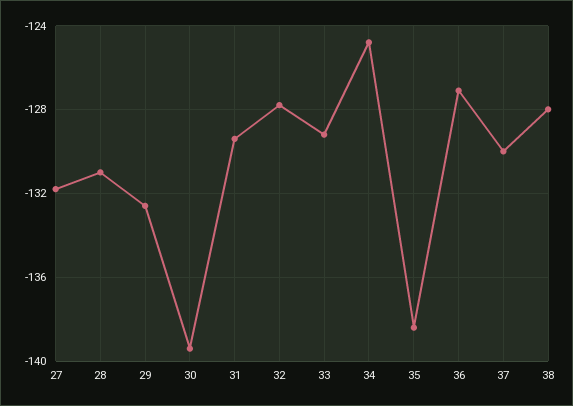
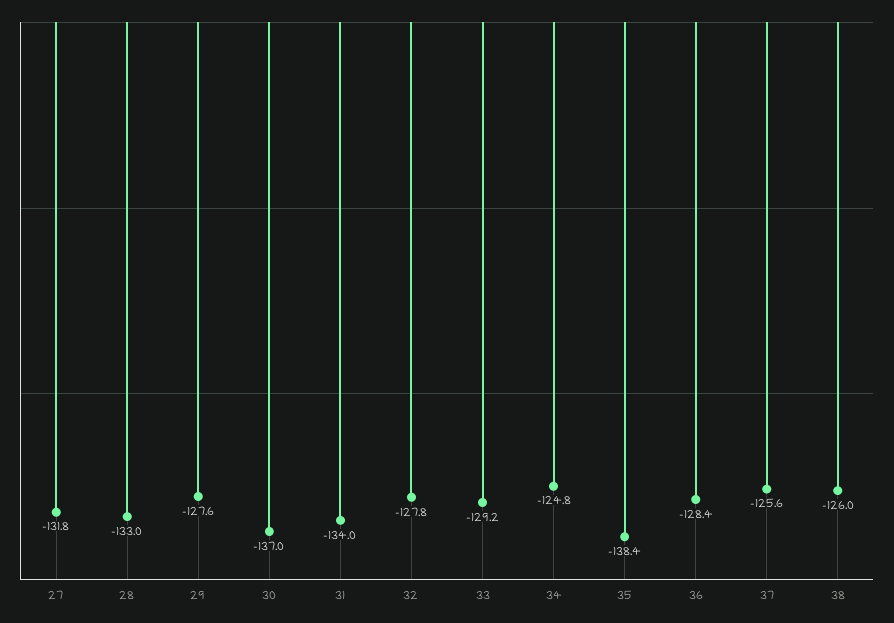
28: -131 -> -133
29: -132.5 -> -127.6
30: -139.5 -> -137
31: -129.5 -> -134
36: -127 -> -128.4
37: -130 -> -125.6
38: -128 -> -126

